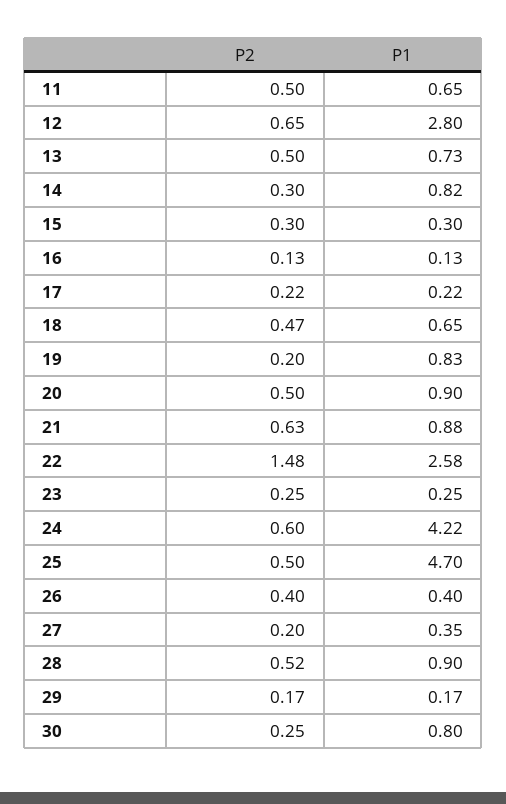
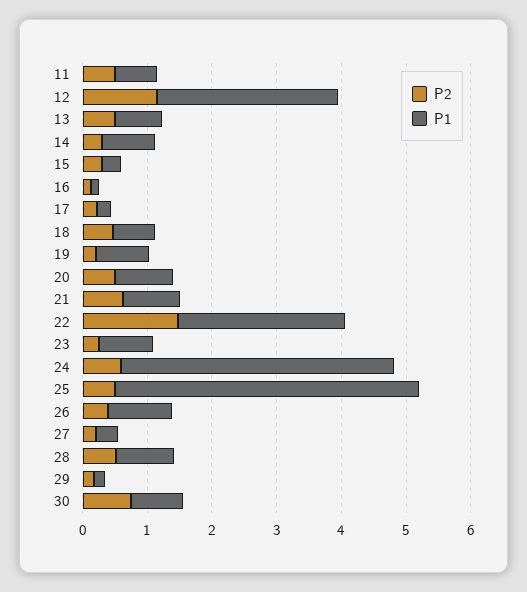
P2, 12: 0.65 -> 1.2
P1, 23: 0.25 -> 0.8
P1, 26: 0.4 -> 1
P2, 30: 0.25 -> 0.8

